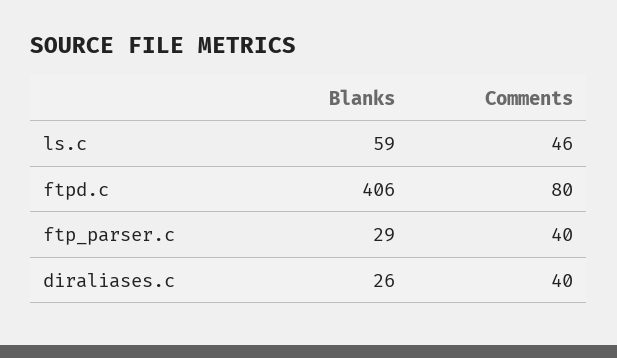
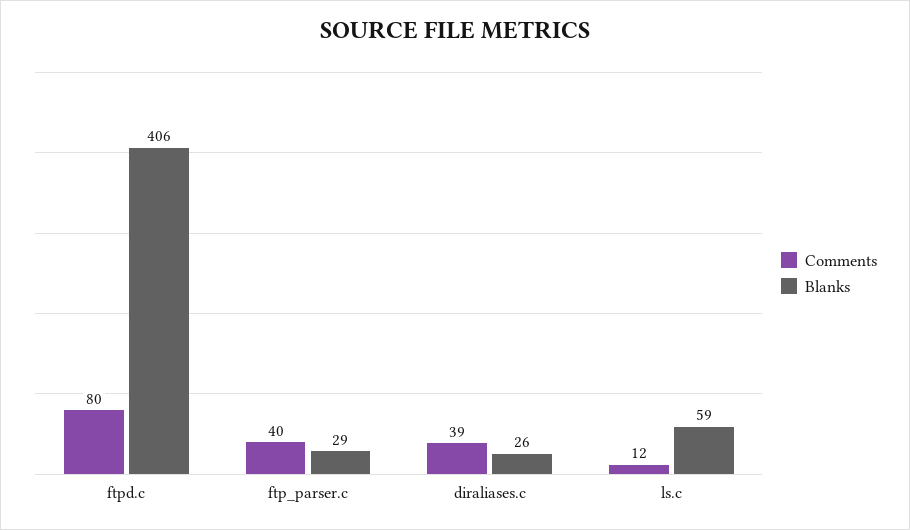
Comments, ls.c: 46 -> 12
Comments, diraliases.c: 40 -> 39

